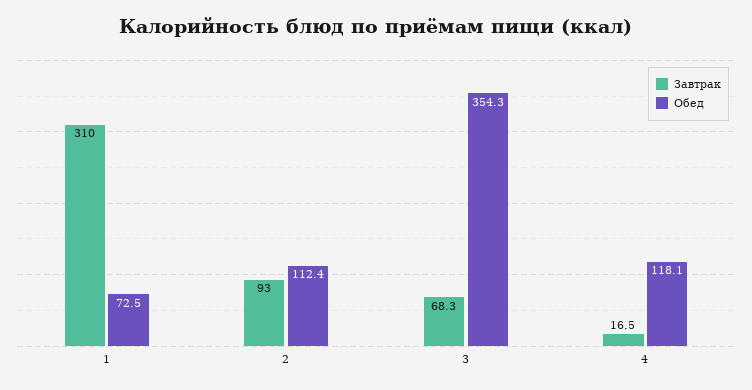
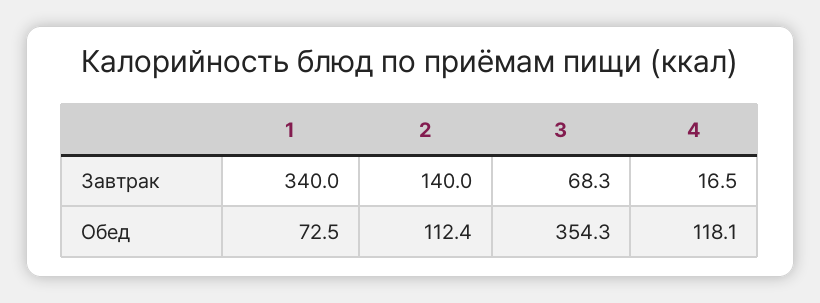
Завтрак, 1: 310 -> 340
Завтрак, 2: 93 -> 140

